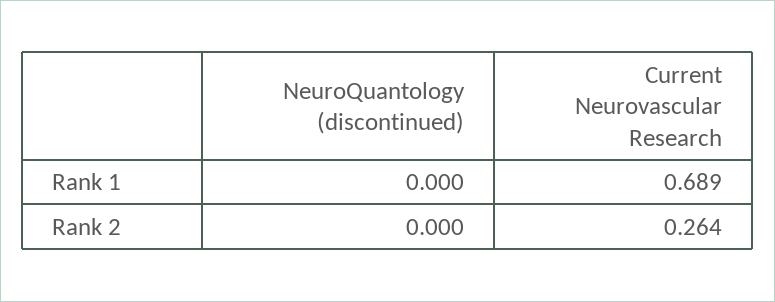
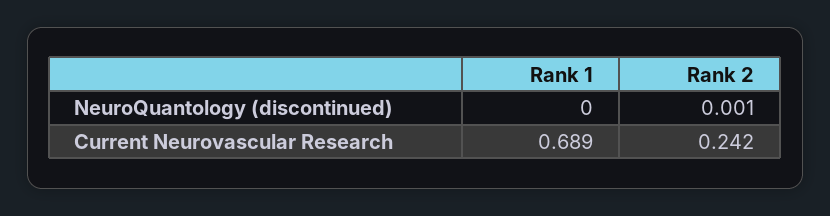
NeuroQuantology (discontinued), Rank 2: 0 -> 0.001
Current Neurovascular Research, Rank 2: 0.264 -> 0.242

